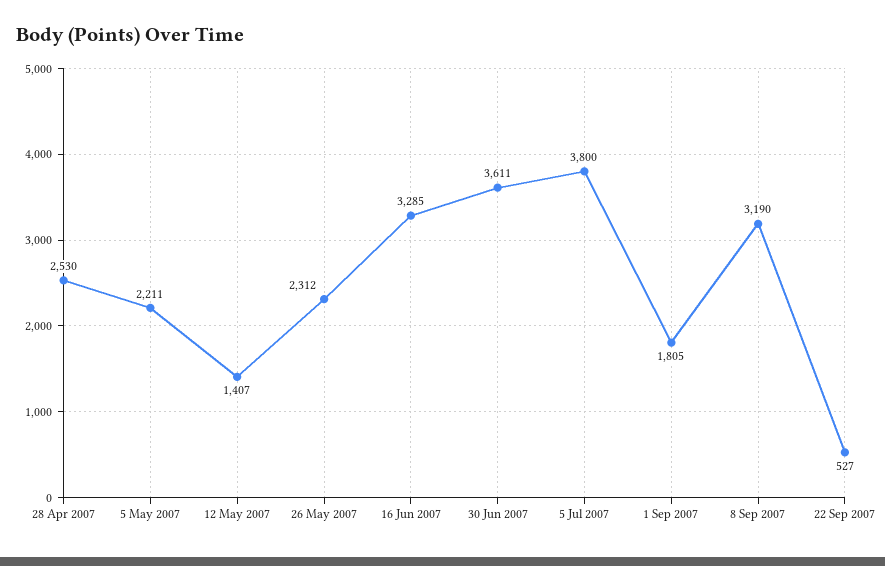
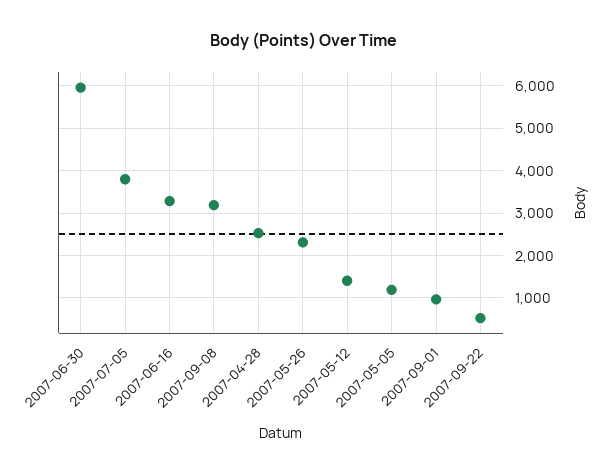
5 May 2007: 2211 -> 1200
30 Jun 2007: 3611 -> 6000
1 Sep 2007: 1805 -> 1000

